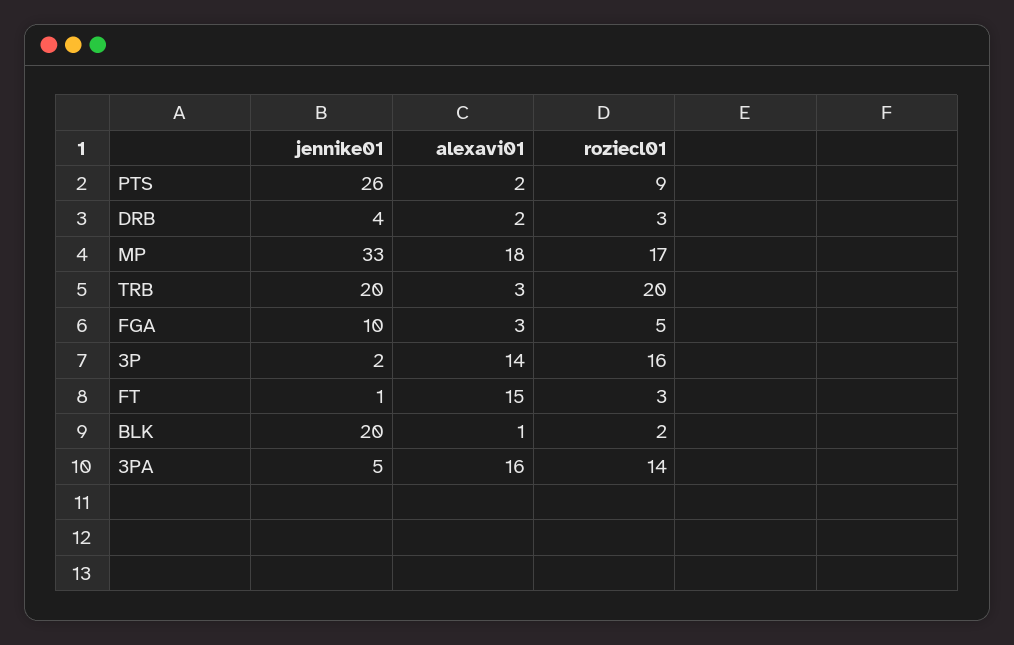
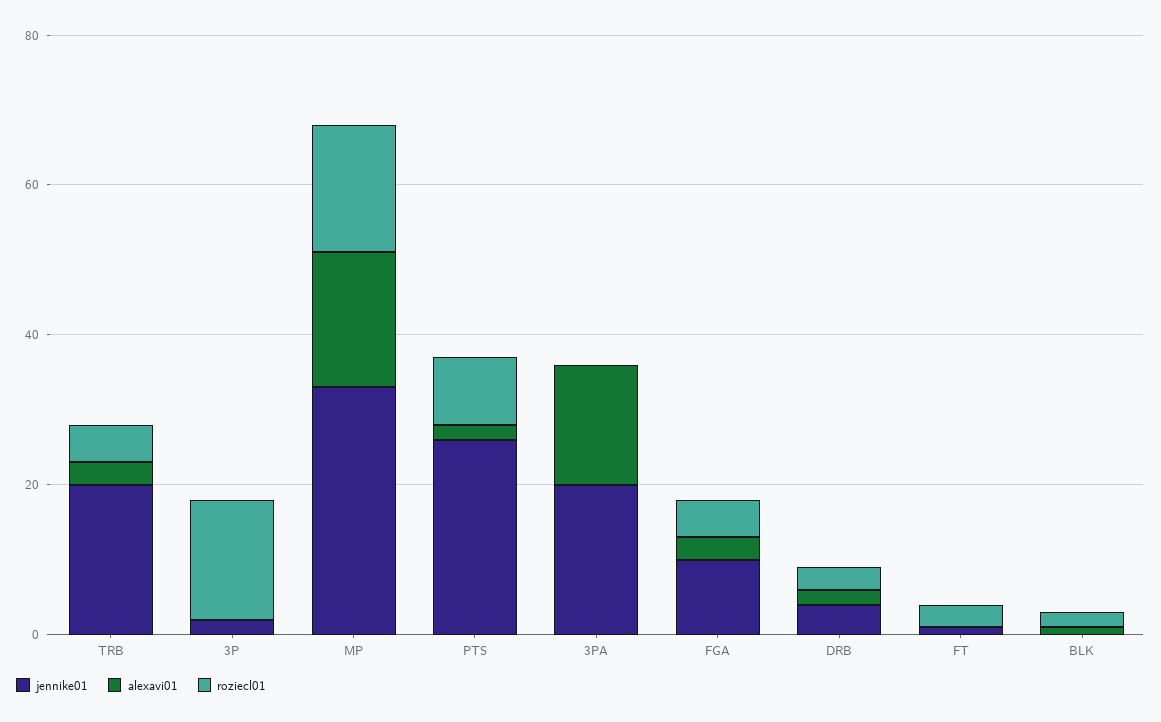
roziecl01, TRB: 20 -> 5
alexavi01, 3P: 14 -> 0
alexavi01, FT: 15 -> 0
jennike01, BLK: 20 -> 0
jennike01, 3PA: 5 -> 20
roziecl01, 3PA: 14 -> 0

